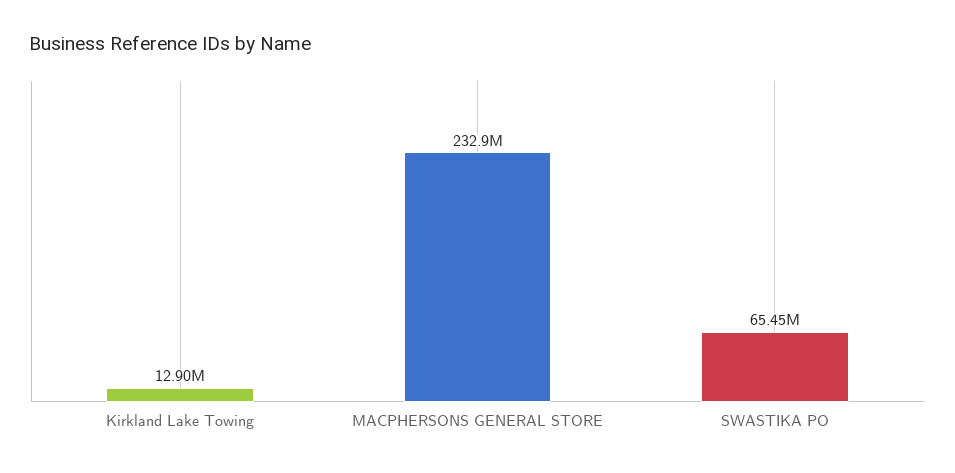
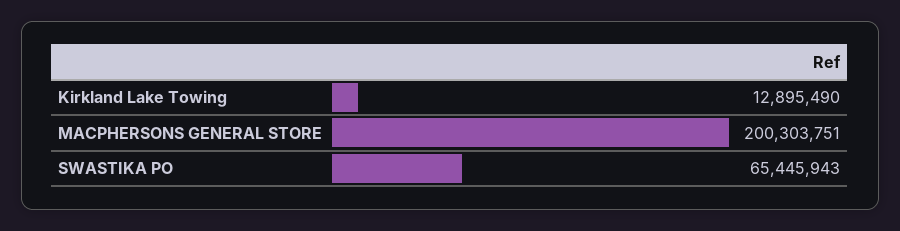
MACPHERSONS GENERAL STORE: 232900000 -> 200303751

